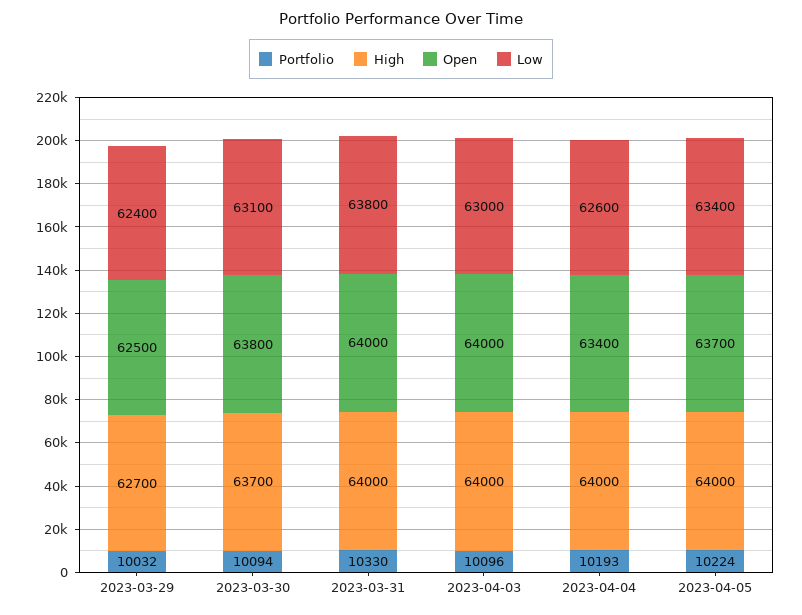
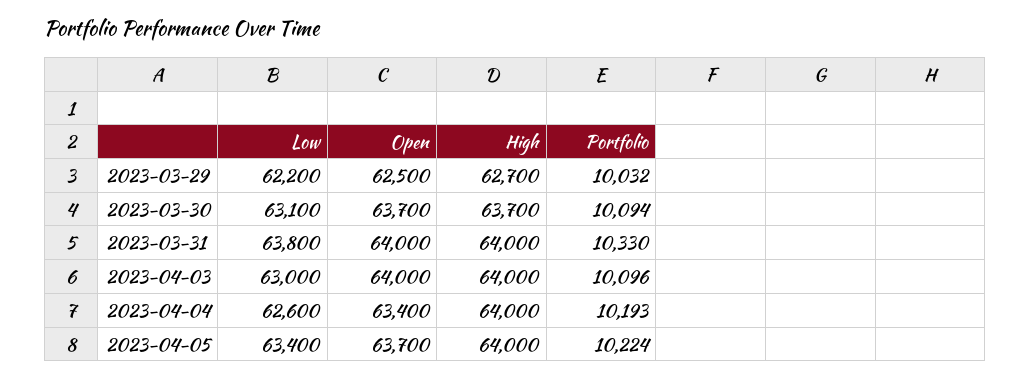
Low, 2023-03-29: 62400 -> 62200
Open, 2023-03-30: 63800 -> 63700

